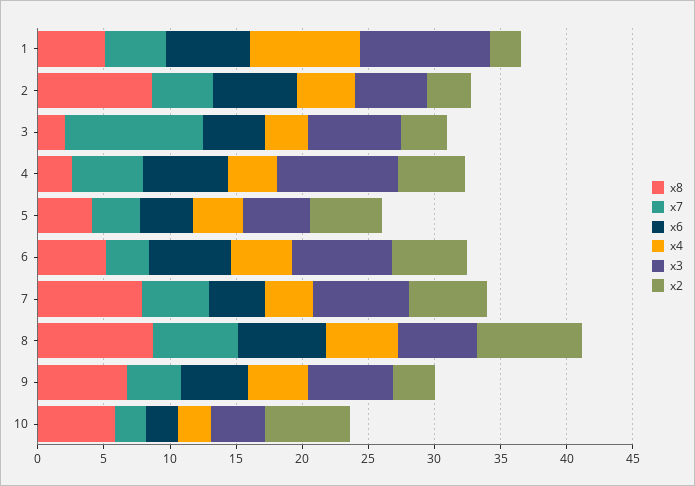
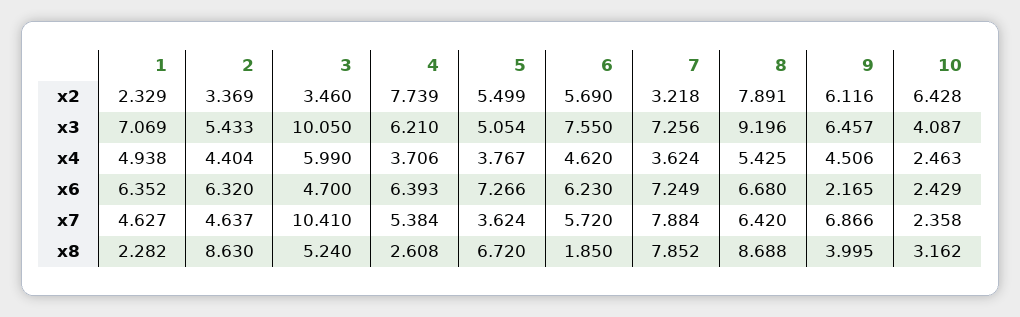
x8, 1: 5 -> 2.282
x4, 1: 8 -> 4.938
x3, 1: 10 -> 7.069
x8, 3: 2 -> 5.24
x4, 3: 3 -> 5.99
x3, 3: 7 -> 10.05
x3, 4: 9 -> 6.21
x2, 4: 5 -> 7.739
x8, 5: 4 -> 6.72
x6, 5: 4 -> 7.266
x8, 6: 5 -> 1.85
x7, 6: 3 -> 5.72
x7, 7: 5 -> 7.884
x6, 7: 4 -> 7.249
x2, 7: 6 -> 3.218
x3, 8: 6 -> 9.196
x8, 9: 7 -> 3.995
x7, 9: 4 -> 6.866
x6, 9: 5 -> 2.165
x2, 9: 3 -> 6.116
x8, 10: 6 -> 3.162

